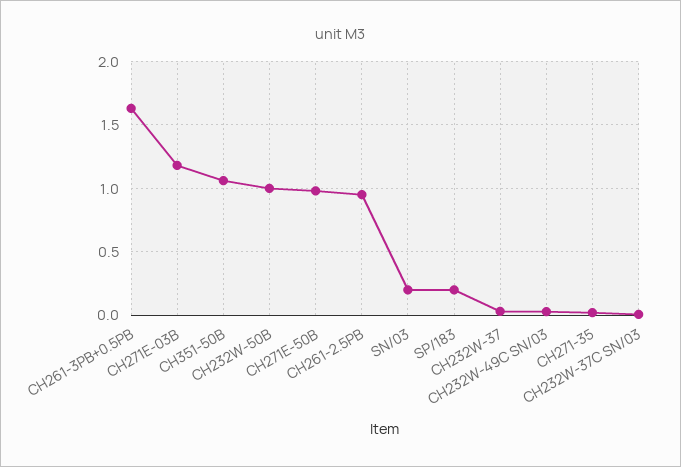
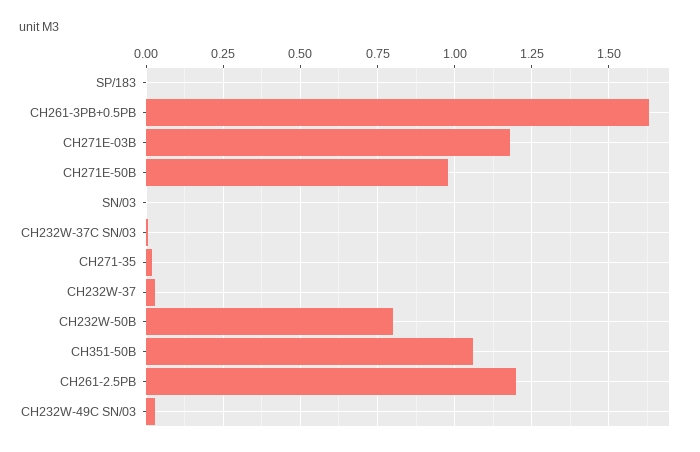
CH232W-50B: 1 -> 0.8
CH261-2.5PB: 0.95 -> 1.2
SN/03: 0.2 -> 0
SP/183: 0.2 -> 0

